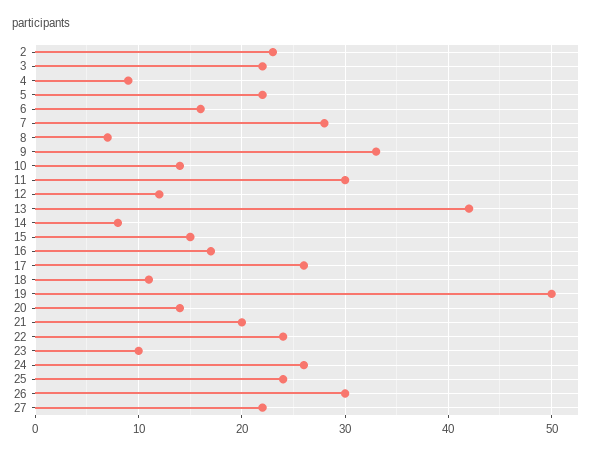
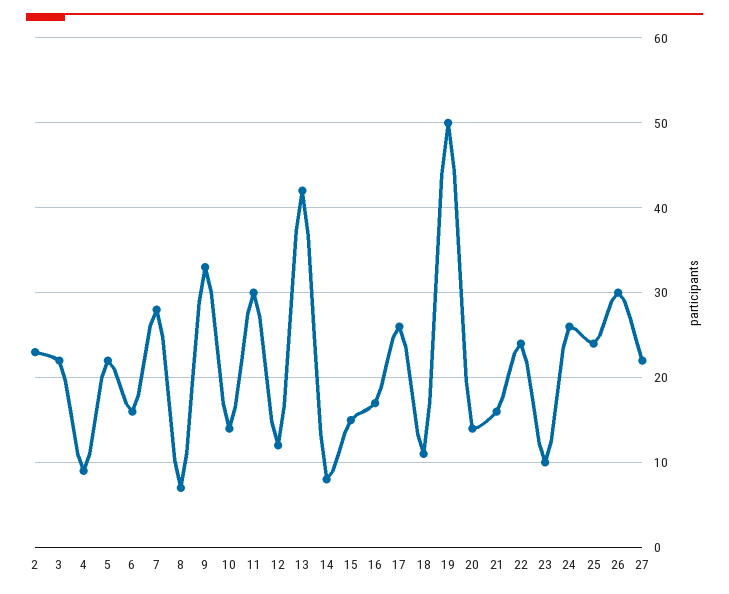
21: 20 -> 16

